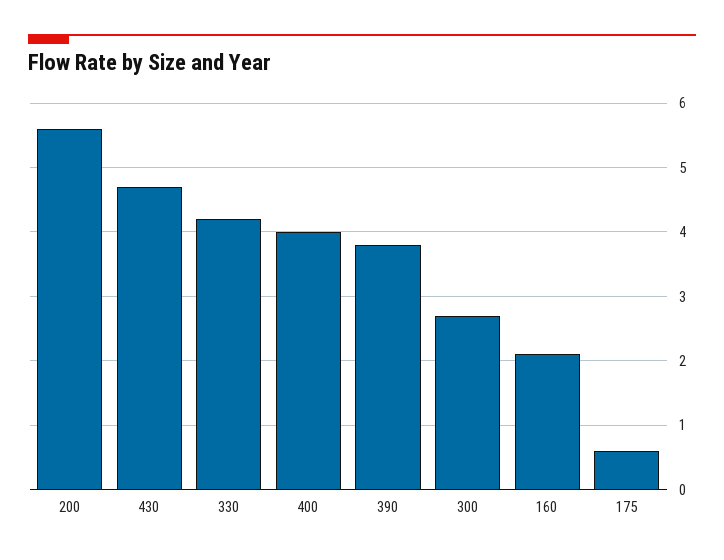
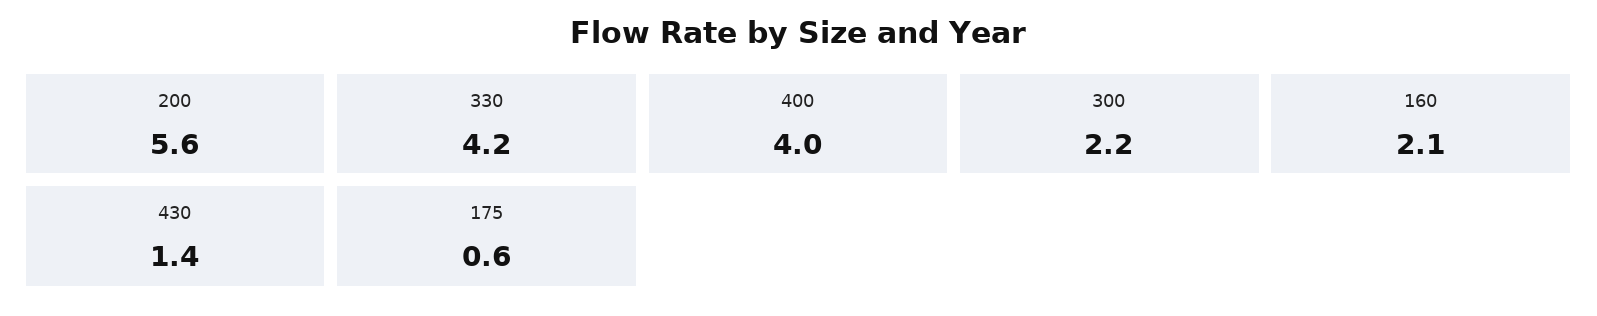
430: 4.7 -> 1.4
390: 3.8 -> none
300: 2.7 -> 2.2

